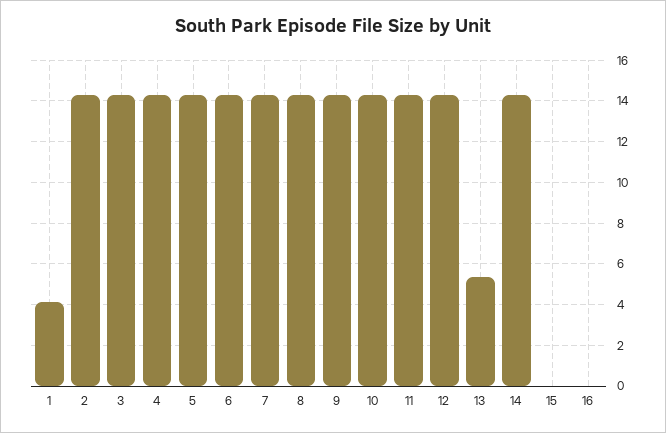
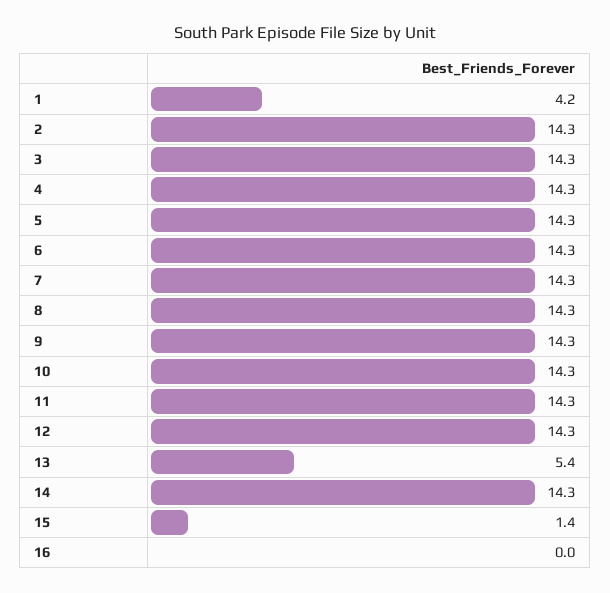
15: 0 -> 1.4

